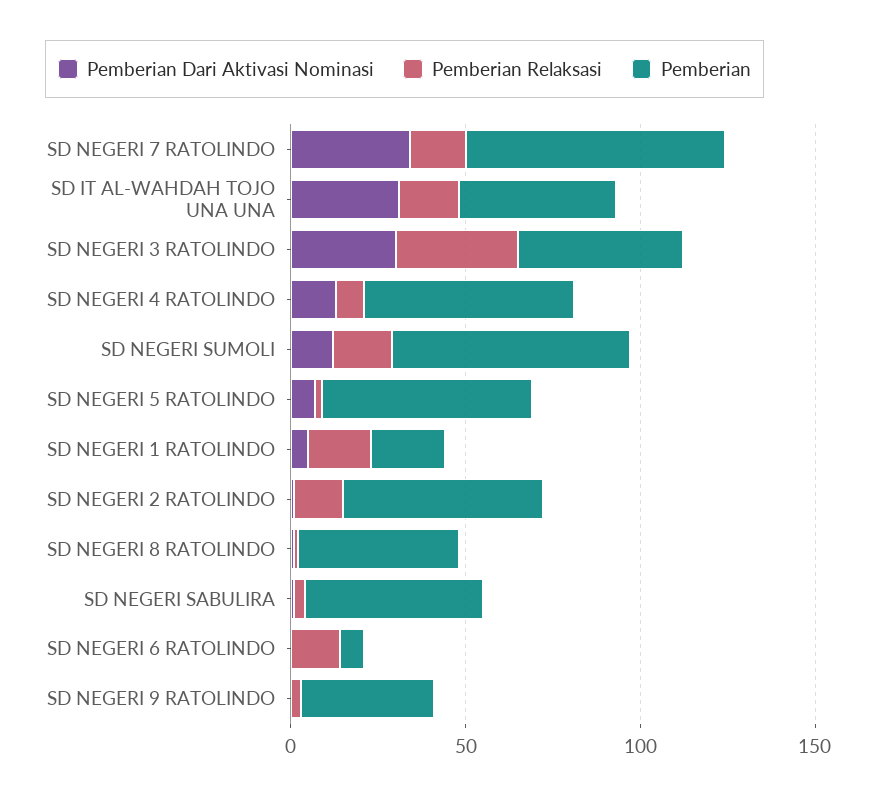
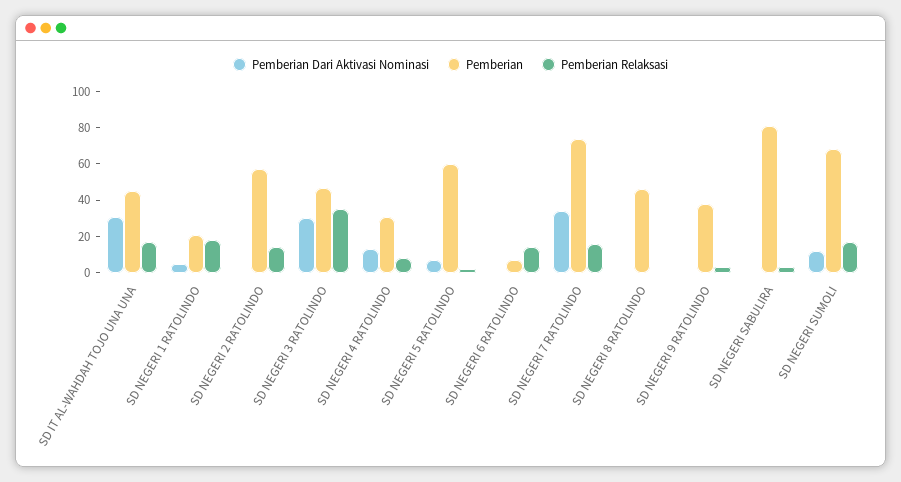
Pemberian, SD NEGERI 4 RATOLINDO: 60 -> 30
Pemberian, SD NEGERI SABULIRA: 50 -> 80

